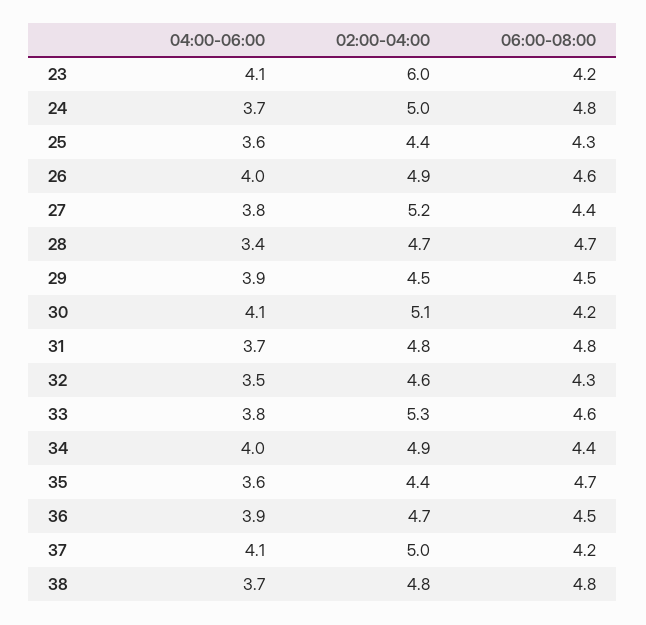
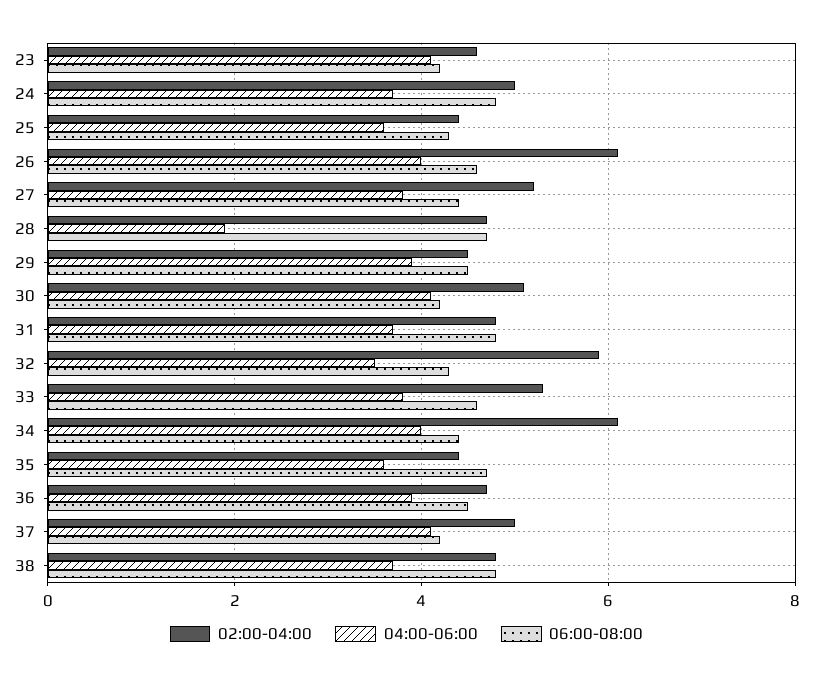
02:00-04:00, 23: 6 -> 4.5
02:00-04:00, 26: 4.9 -> 6
04:00-06:00, 28: 3.4 -> 2
02:00-04:00, 32: 4.6 -> 6
02:00-04:00, 34: 4.9 -> 6

